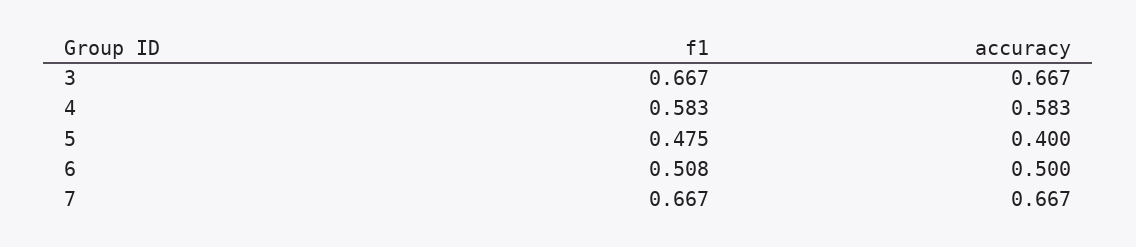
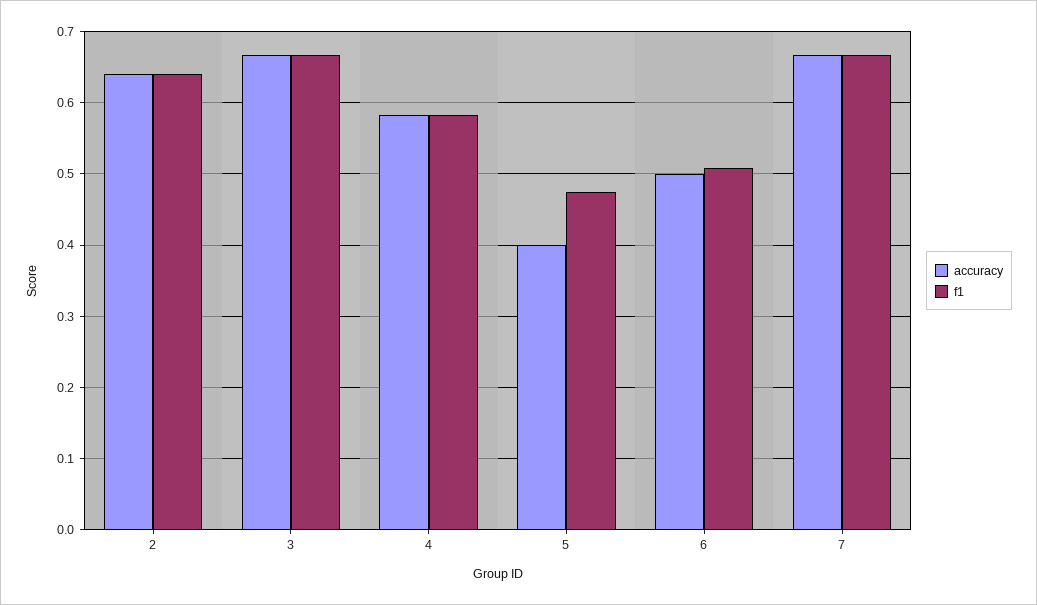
accuracy, 2: none -> 0.64
f1, 2: none -> 0.64

